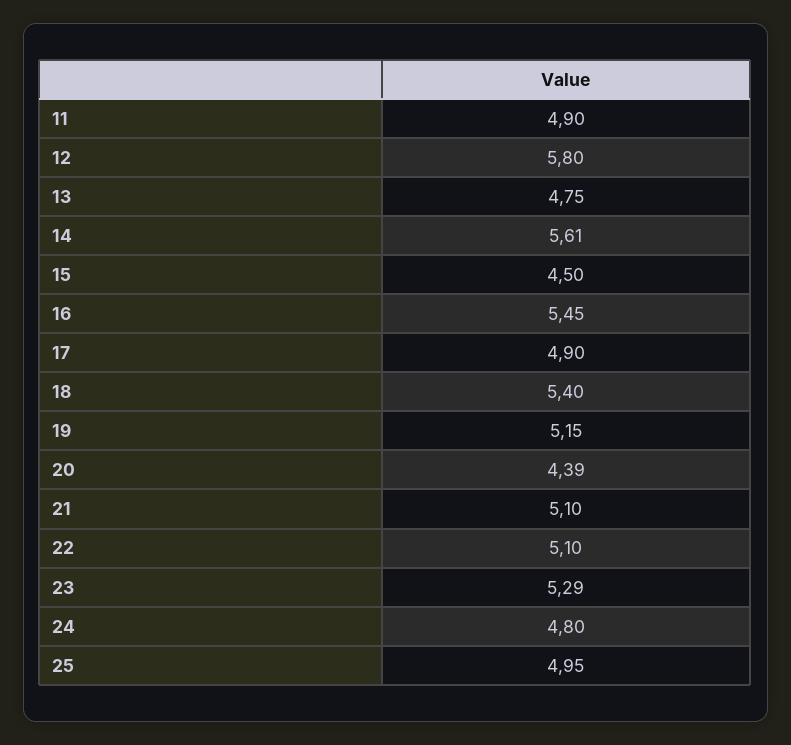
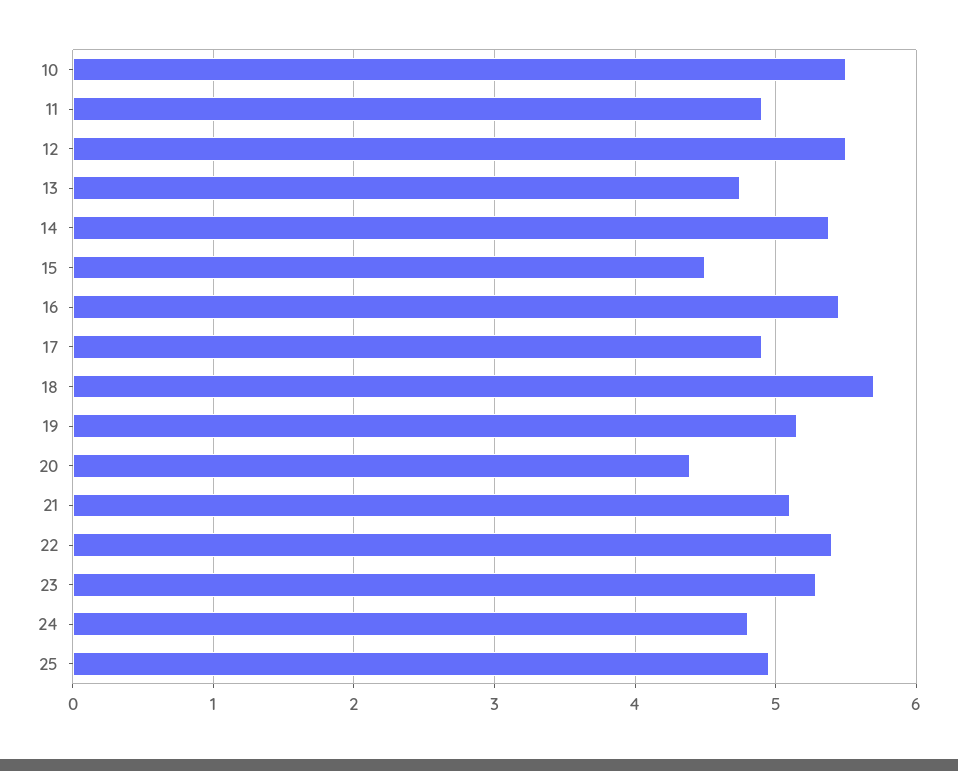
12: 5.8 -> 5.5
14: 5.61 -> 5.4
18: 5.4 -> 5.7
22: 5.1 -> 5.4
10: none -> 5.5

